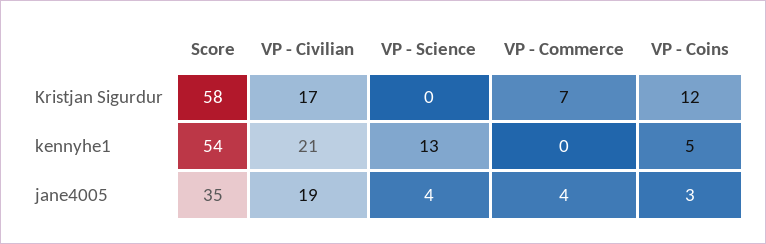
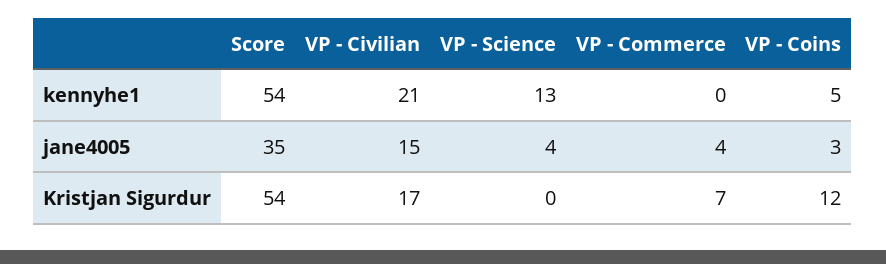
Score, Kristjan Sigurdur: 58 -> 54
VP - Civilian, jane4005: 19 -> 15

